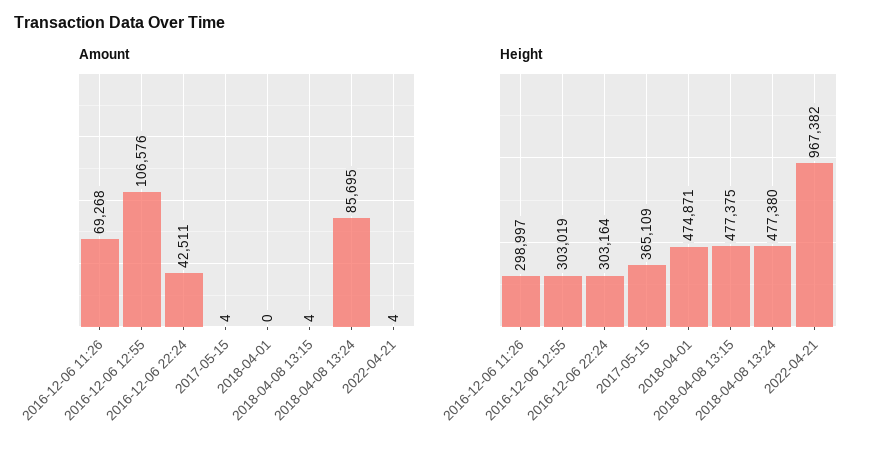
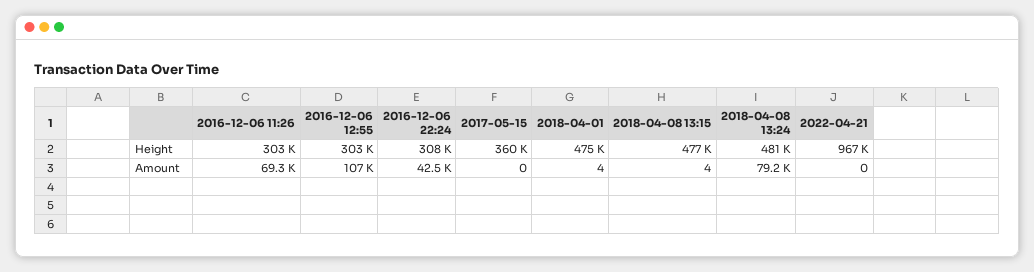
Amount, 2017-05-15: 4 -> 0
Amount, 2018-04-01: 0 -> 4
Amount, 2018-04-08 13:24: 85695 -> 79200
Amount, 2022-04-21: 4 -> 0
Height, 2016-12-06 11:26: 298997 -> 303000
Height, 2016-12-06 22:24: 303164 -> 308000
Height, 2017-05-15: 365109 -> 360000
Height, 2018-04-08 13:24: 477380 -> 481000

